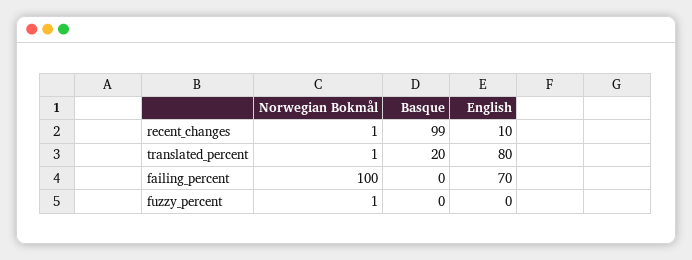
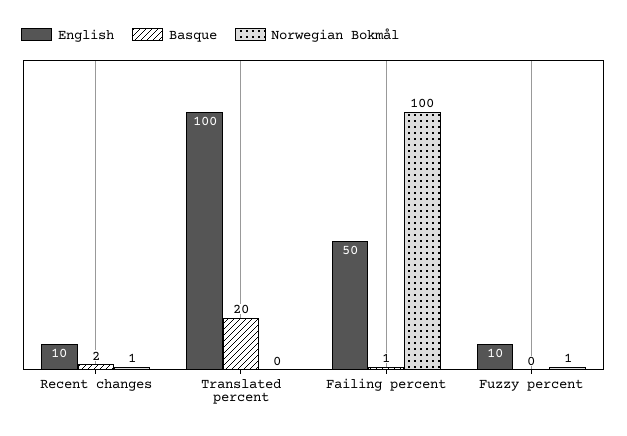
Basque, recent_changes: 99 -> 2
Norwegian Bokmål, translated_percent: 1 -> 0
English, translated_percent: 80 -> 100
Basque, failing_percent: 0 -> 1
English, failing_percent: 70 -> 50
English, fuzzy_percent: 0 -> 10

